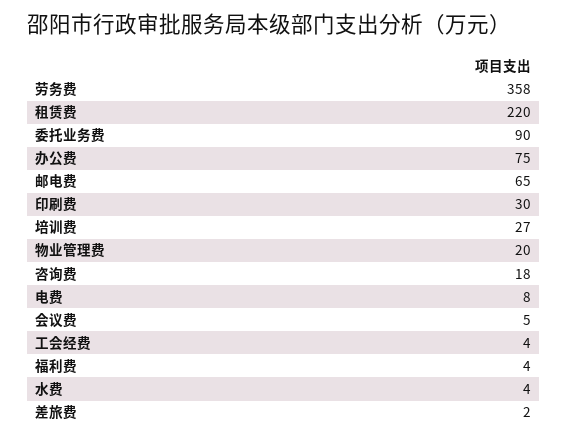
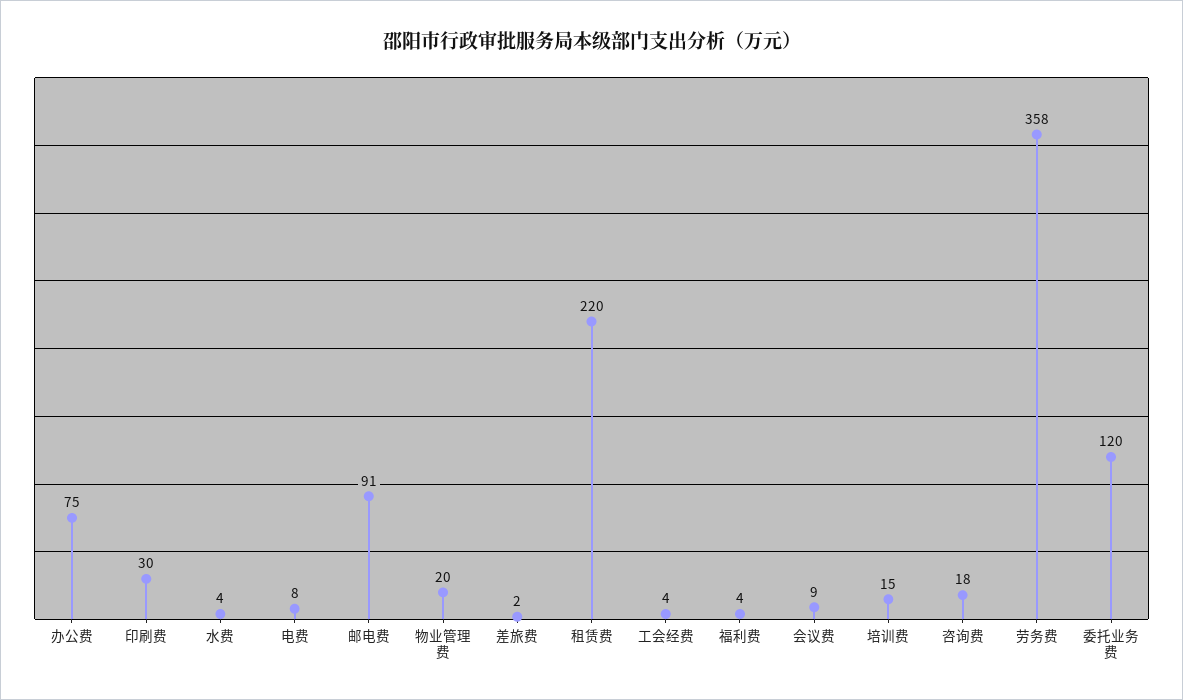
委托业务费: 90 -> 120
邮电费: 65 -> 91
培训费: 27 -> 15
会议费: 5 -> 9

